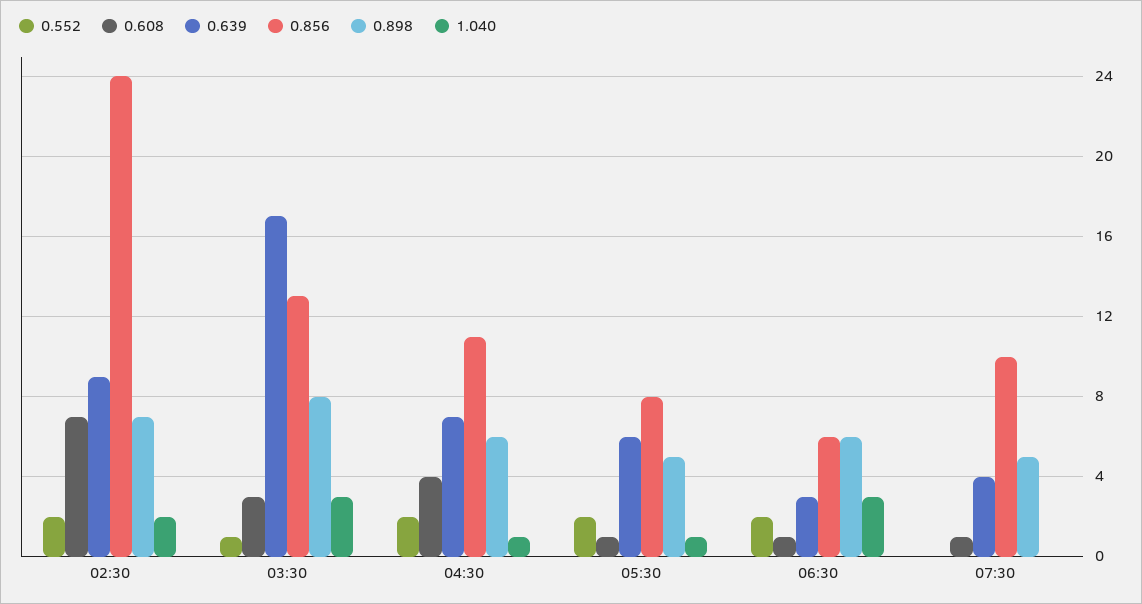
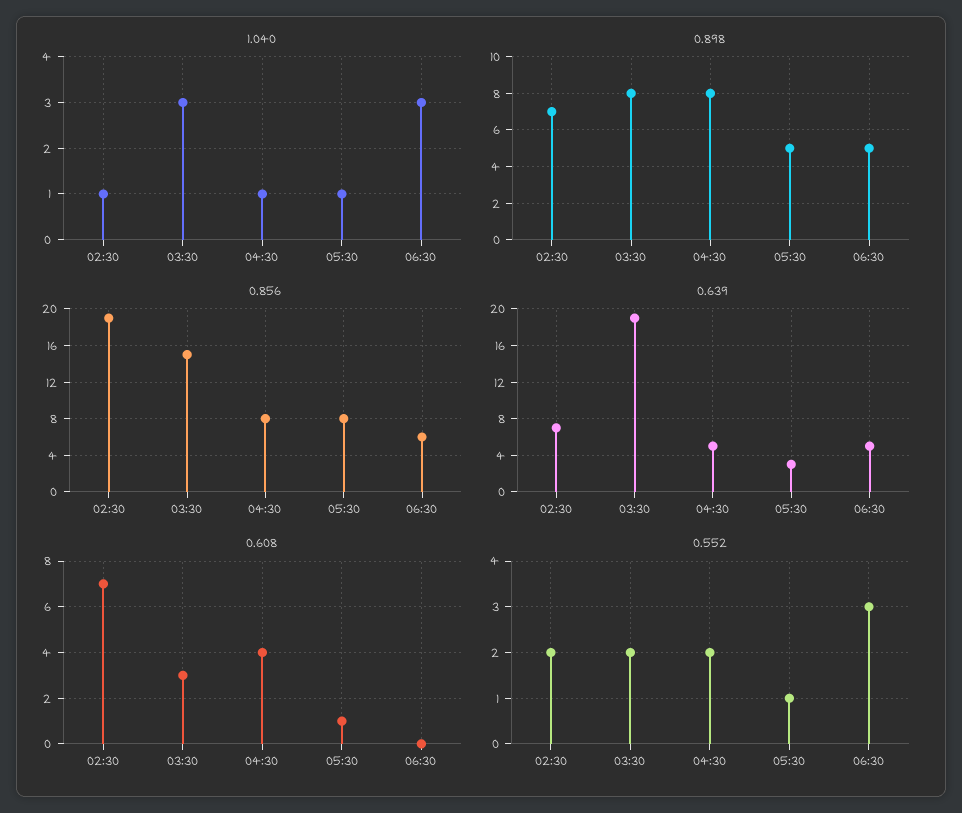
0.639, 02:30: 9 -> 7
0.856, 02:30: 24 -> 19
1.040, 02:30: 2 -> 1
0.552, 03:30: 1 -> 2
0.639, 03:30: 17 -> 19
0.856, 03:30: 13 -> 15
0.639, 04:30: 7 -> 5
0.856, 04:30: 11 -> 8
0.898, 04:30: 6 -> 8
0.552, 05:30: 2 -> 1
0.639, 05:30: 6 -> 3
0.552, 06:30: 2 -> 3
0.608, 06:30: 1 -> 0
0.639, 06:30: 3 -> 5
0.898, 06:30: 6 -> 5
0.552, 07:30: 0 -> none
0.608, 07:30: 1 -> none
0.639, 07:30: 4 -> none
0.856, 07:30: 10 -> none
0.898, 07:30: 5 -> none
1.040, 07:30: 0 -> none

